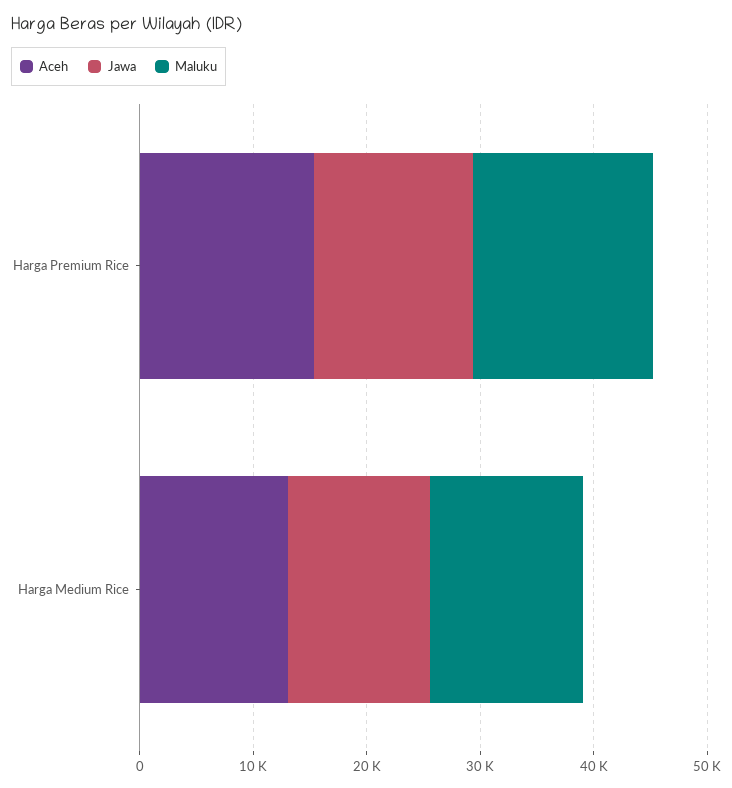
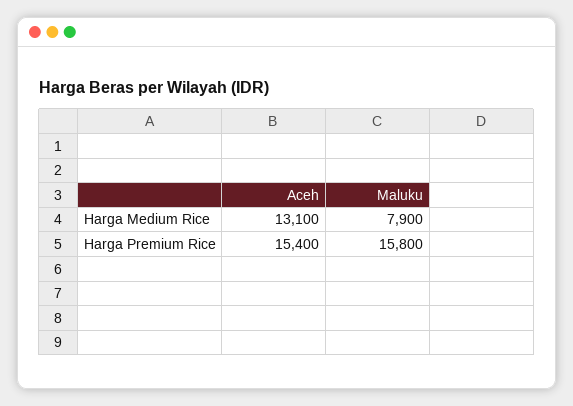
Jawa, Harga Premium Rice: 14000 -> none
Jawa, Harga Medium Rice: 12000 -> none
Maluku, Harga Medium Rice: 14000 -> 7900

